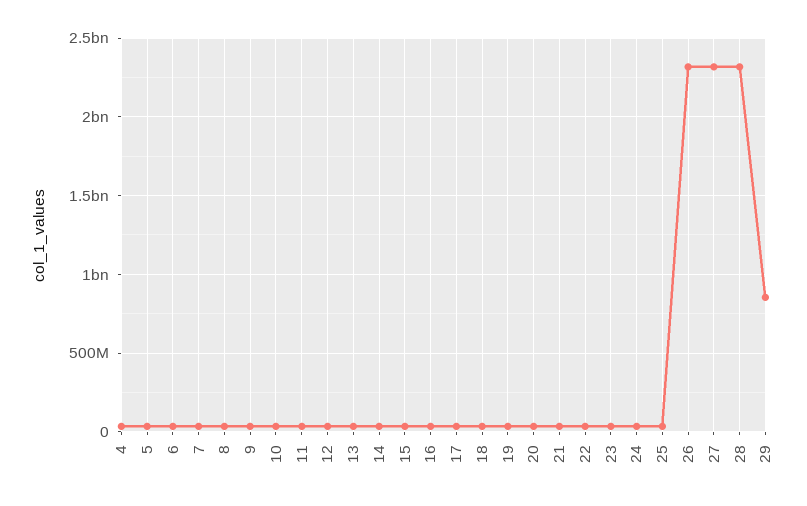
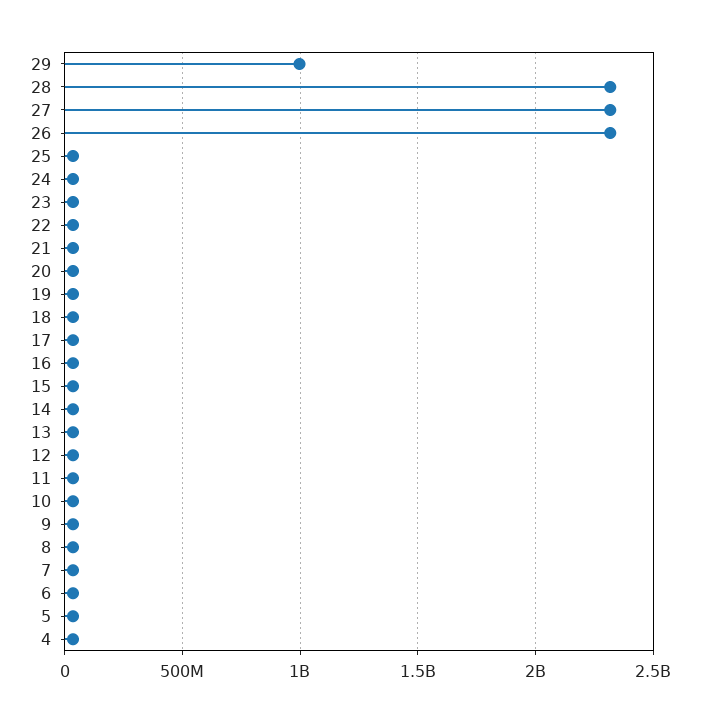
29: 850000000 -> 1000000000

